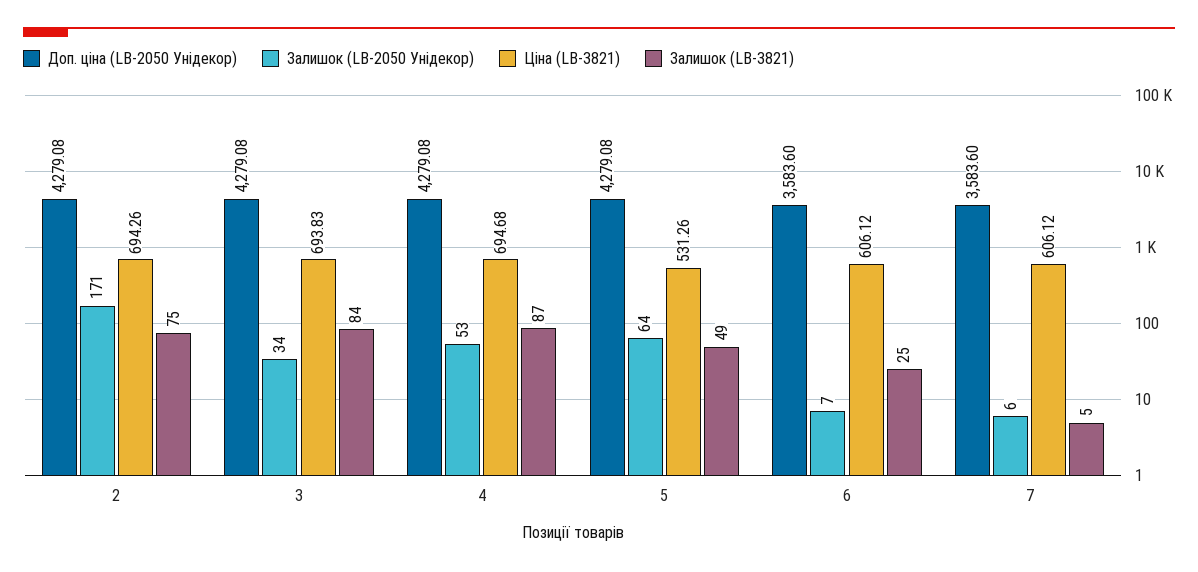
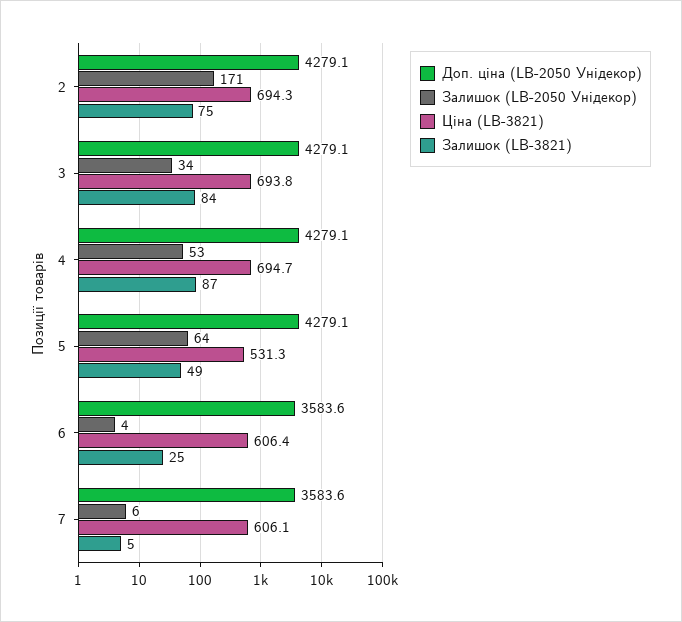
Залишок (LB-2050 Унідекор), 6: 7 -> 4
Ціна (LB-3821), 6: 606.12 -> 606.4

